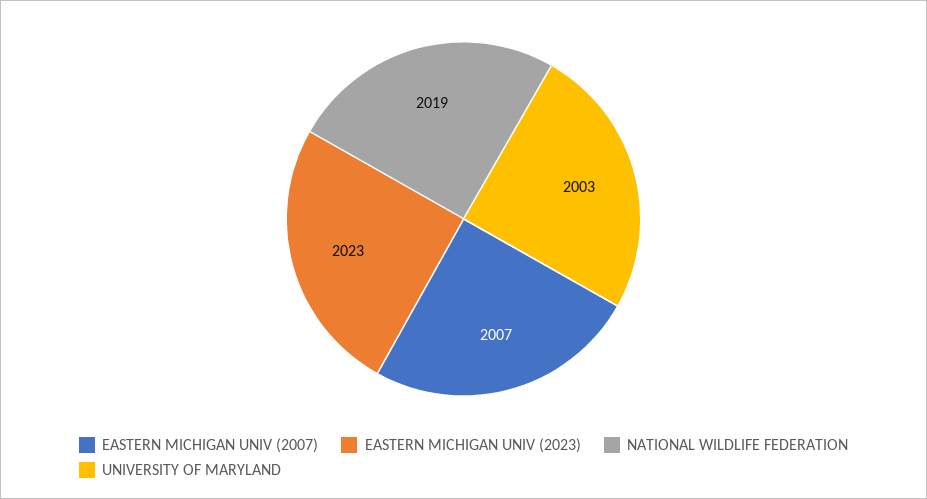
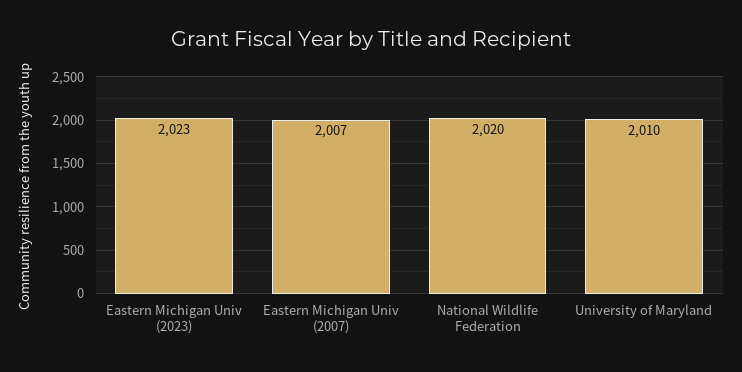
NATIONAL WILDLIFE FEDERATION: 2019 -> 2020
UNIVERSITY OF MARYLAND: 2003 -> 2010

